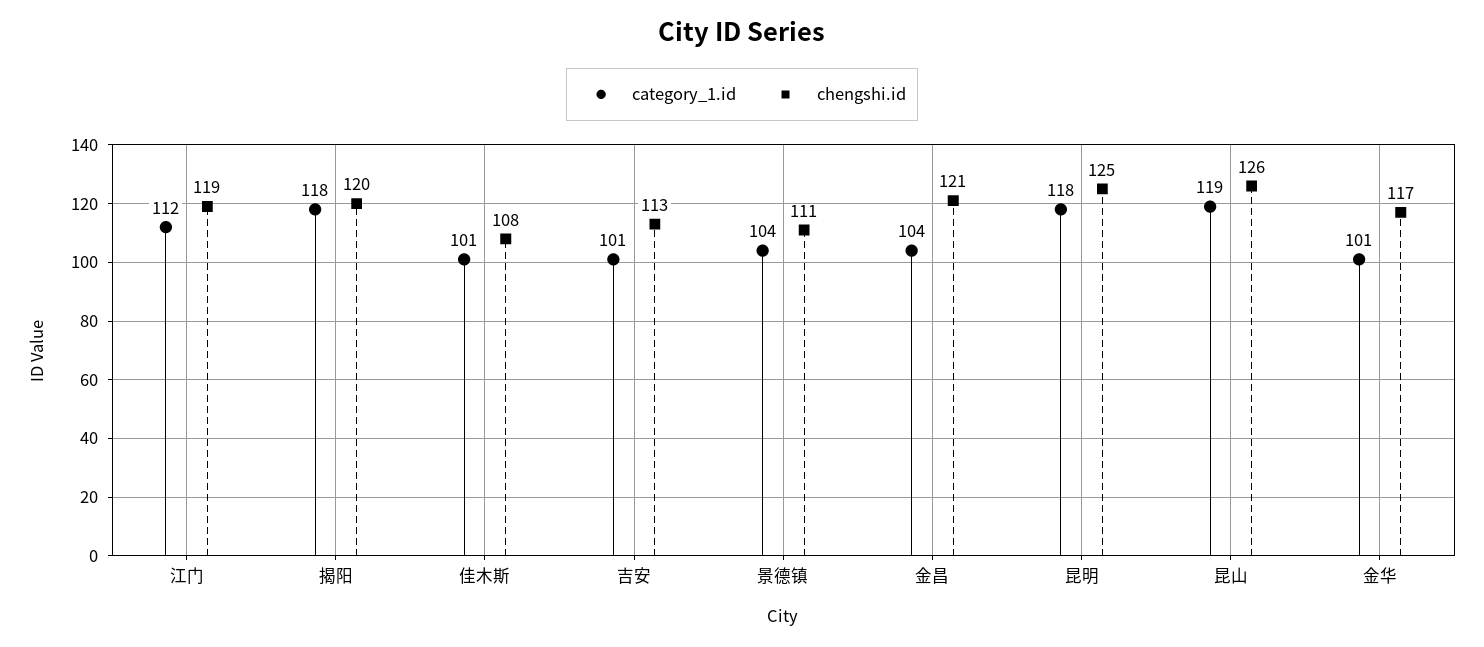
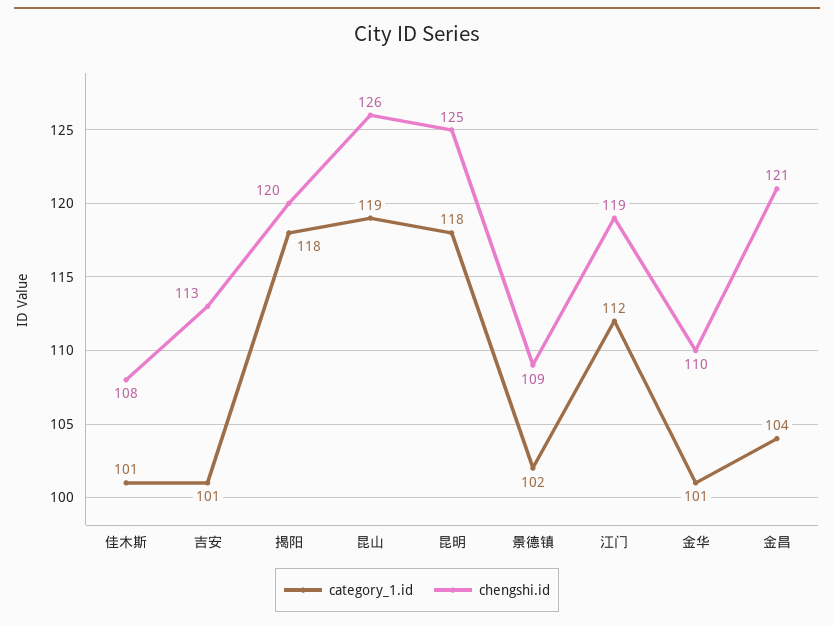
category_1.id, 景德镇: 104 -> 102
chengshi.id, 景德镇: 111 -> 109
chengshi.id, 金华: 117 -> 110

